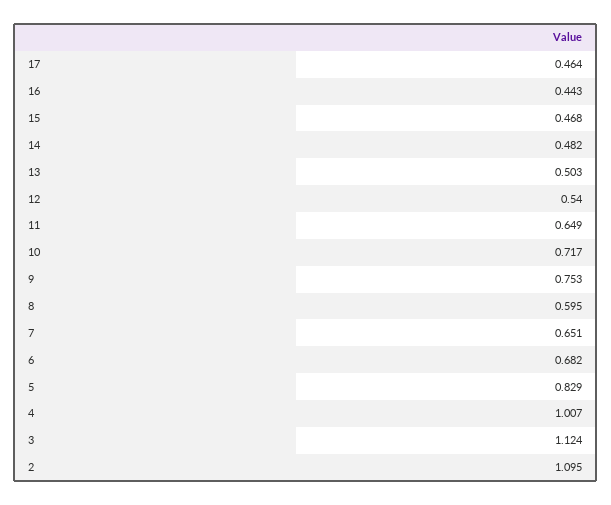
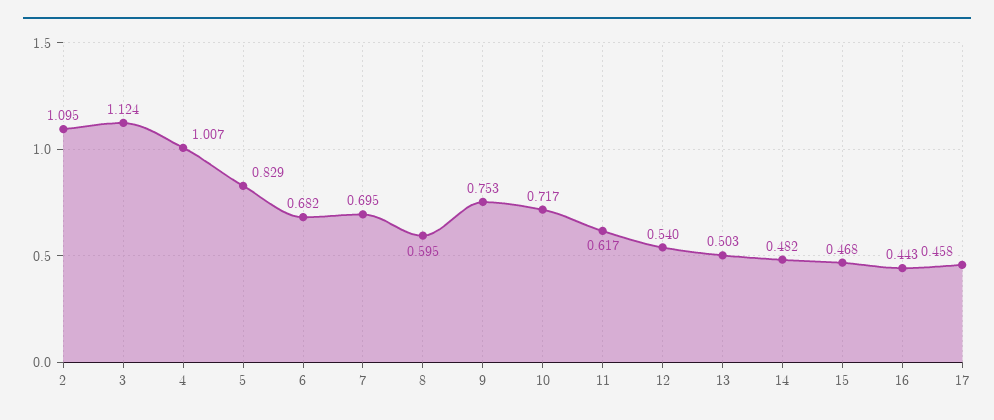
17: 0.464 -> 0.458
11: 0.649 -> 0.617
7: 0.651 -> 0.695

